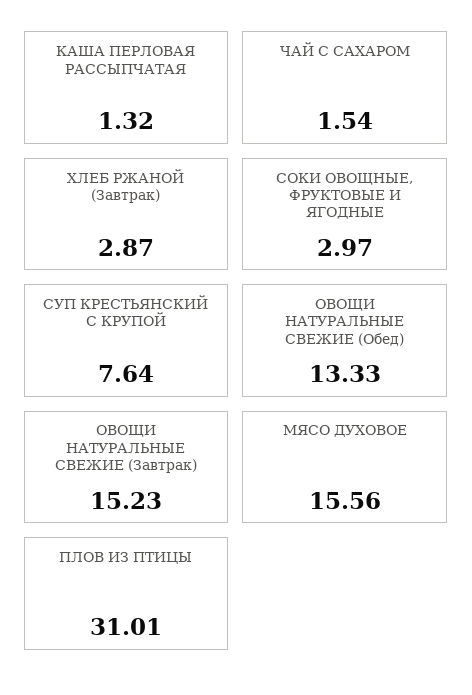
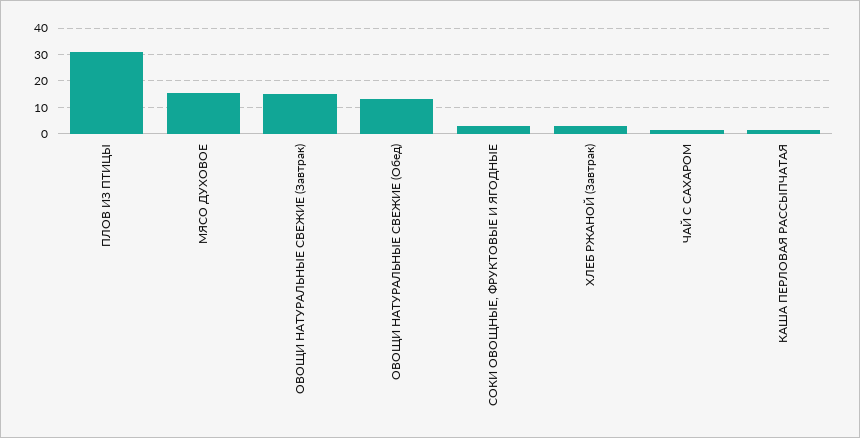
СУП КРЕСТЬЯНСКИЙ С КРУПОЙ: 7.64 -> none

